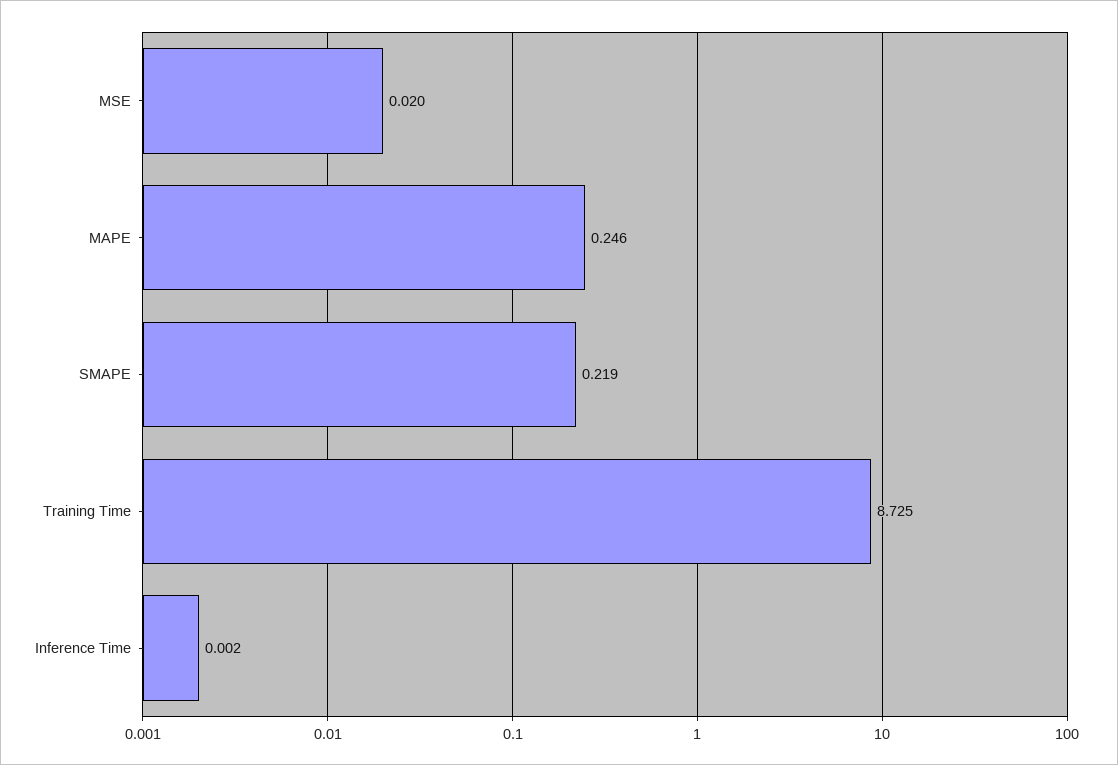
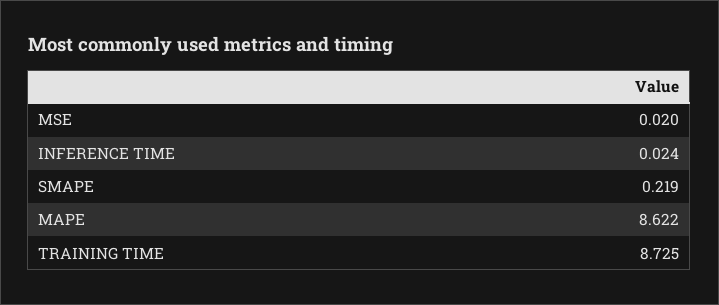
MAPE: 0.246 -> 8.622
Inference Time: 0.002 -> 0.024

